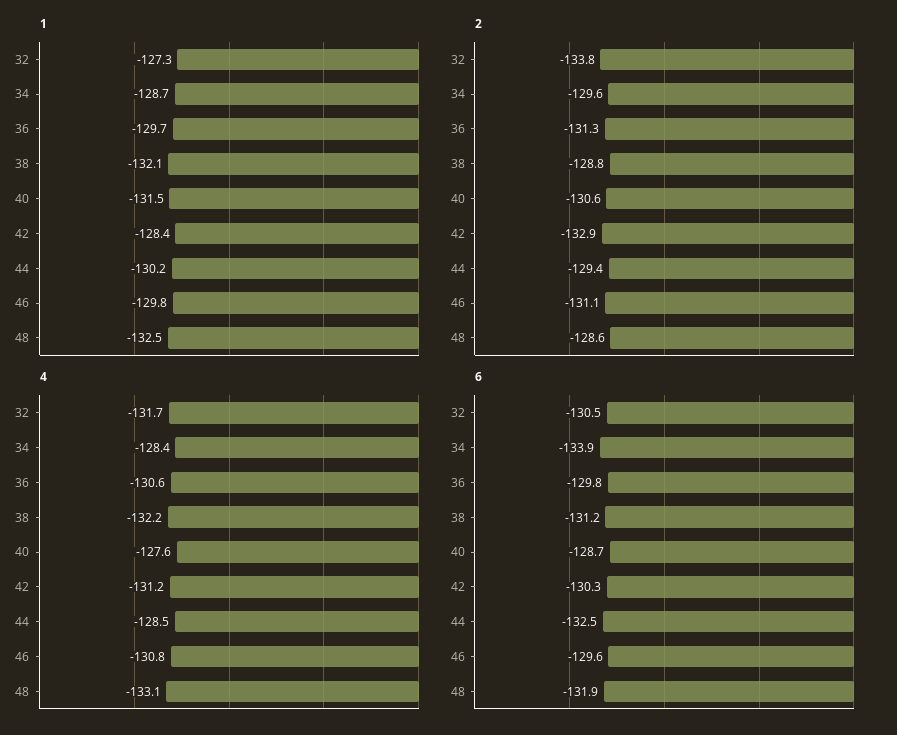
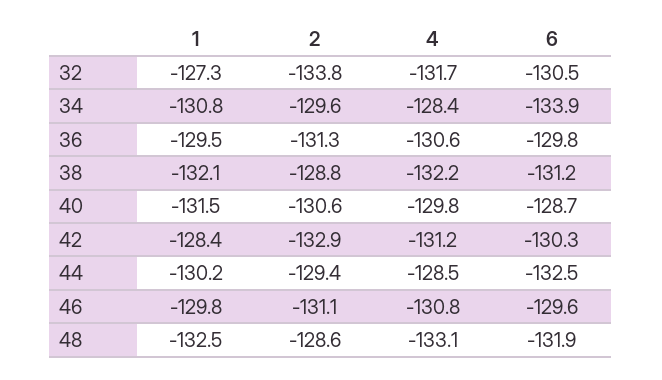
1, 34: -128.7 -> -130.8
1, 36: -129.7 -> -129.5
4, 40: -127.6 -> -129.8

